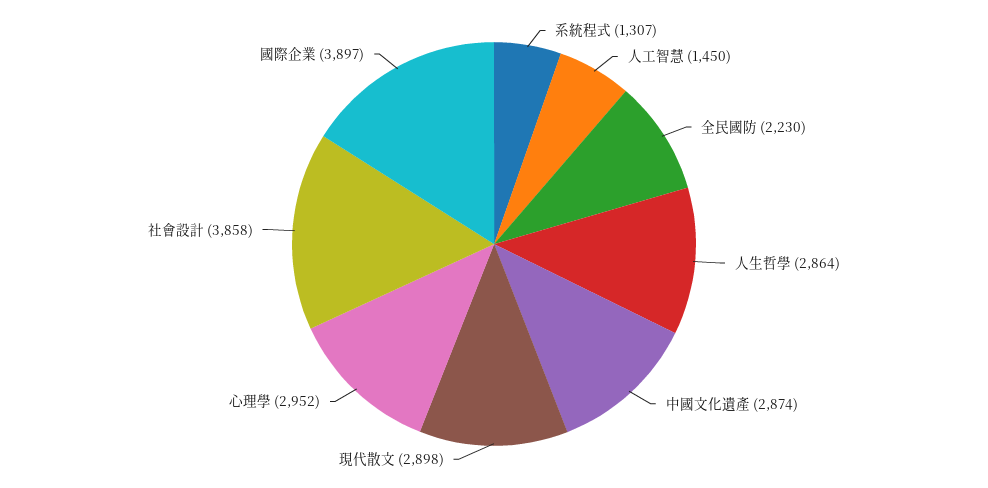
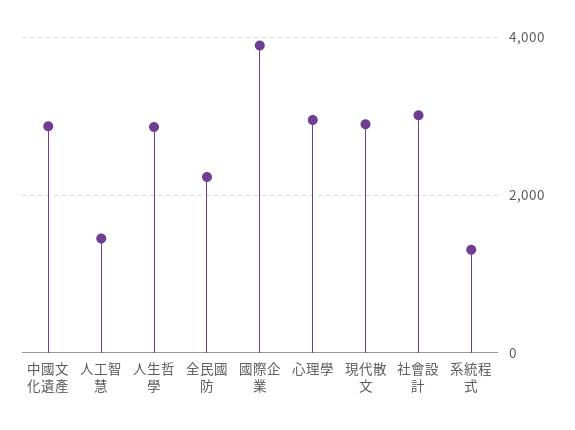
社會設計: 3858 -> 3000

